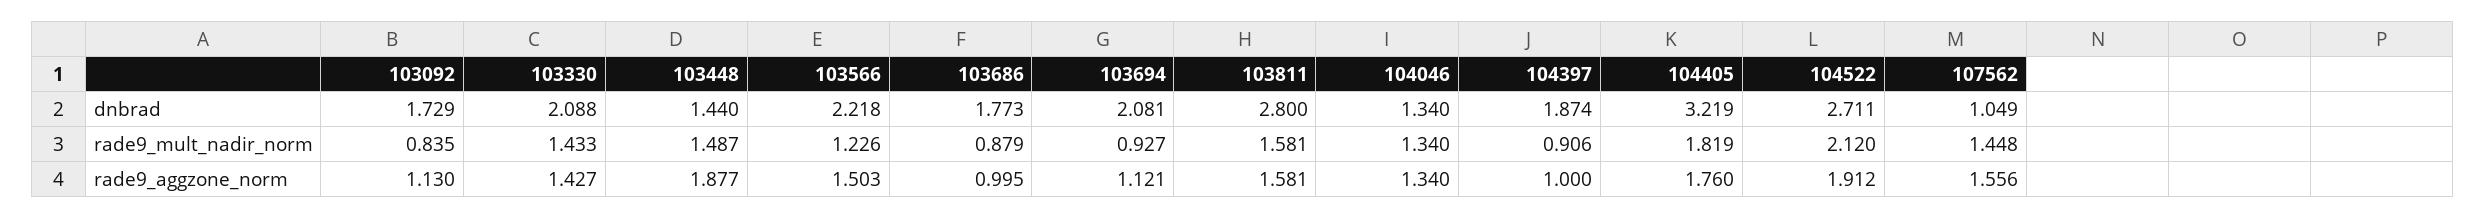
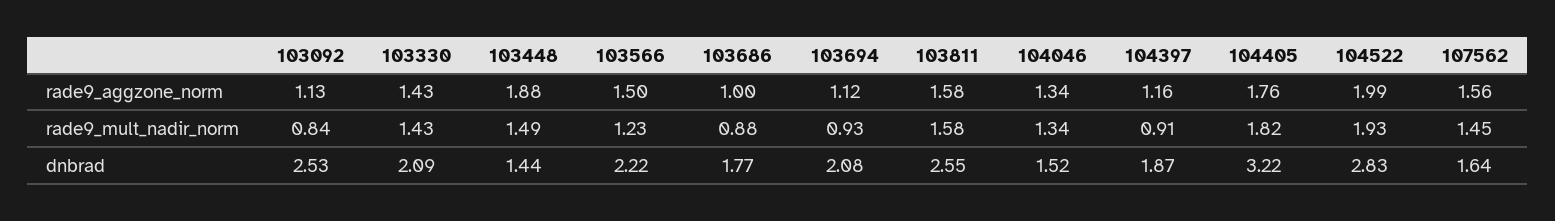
103092, dnbrad: 1.729 -> 2.53
103811, dnbrad: 2.8 -> 2.55
104046, dnbrad: 1.34 -> 1.52
104522, dnbrad: 2.711 -> 2.83
107562, dnbrad: 1.049 -> 1.64
104522, rade9_mult_nadir_norm: 2.12 -> 1.93
104397, rade9_aggzone_norm: 1 -> 1.16
104522, rade9_aggzone_norm: 1.912 -> 1.99

